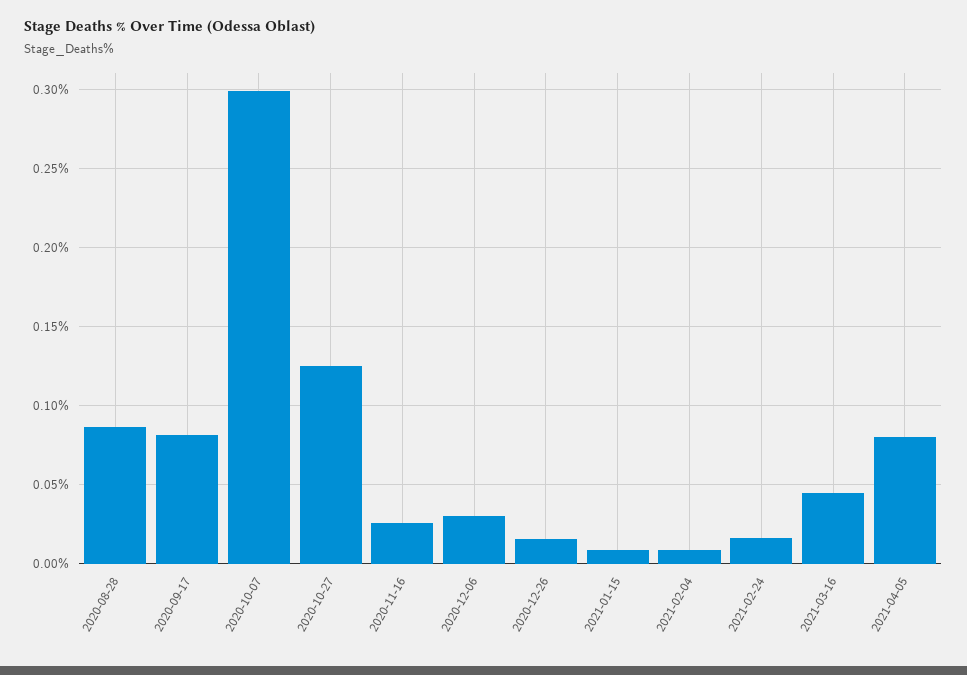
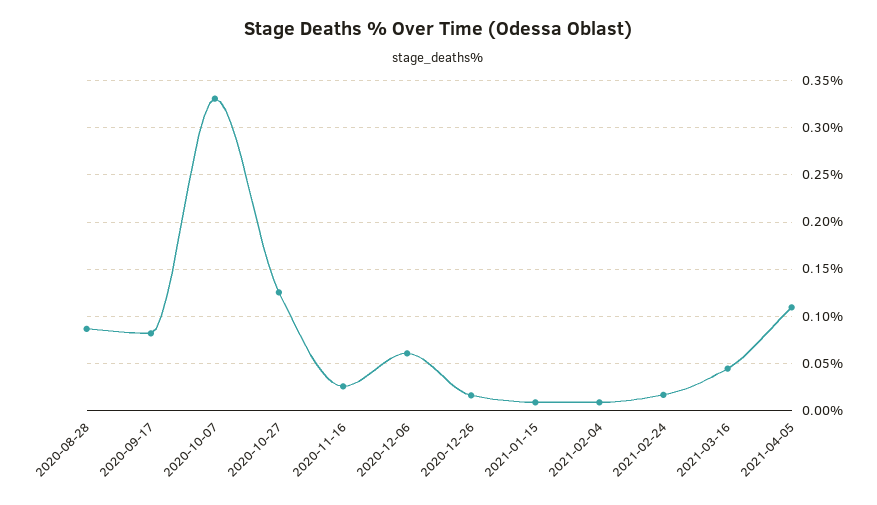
2020-10-07: 0.3 -> 0.33
2020-12-06: 0.03 -> 0.06
2021-04-05: 0.08 -> 0.11

